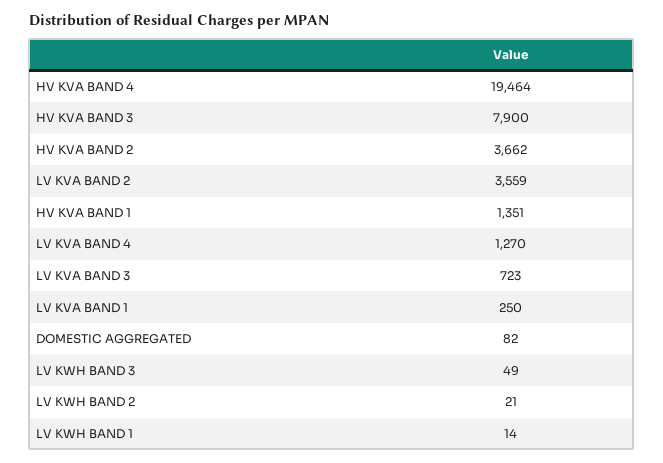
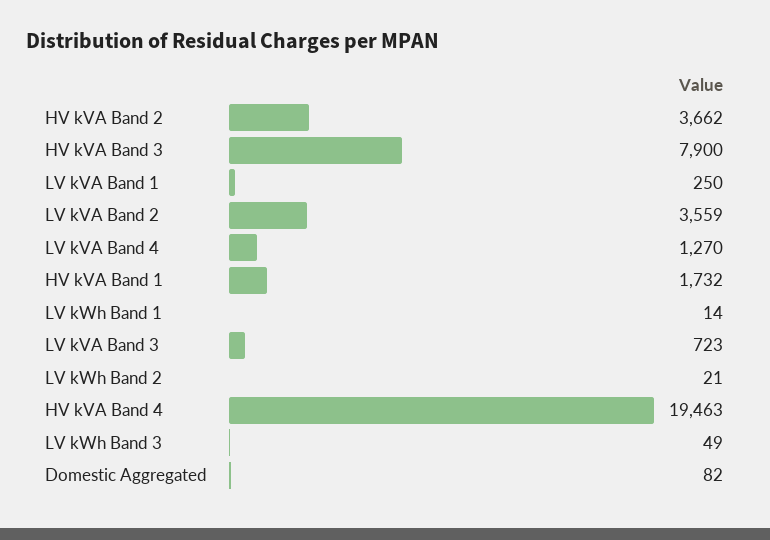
HV KVA BAND 4: 19464 -> 19463
HV KVA BAND 1: 1351 -> 1732

